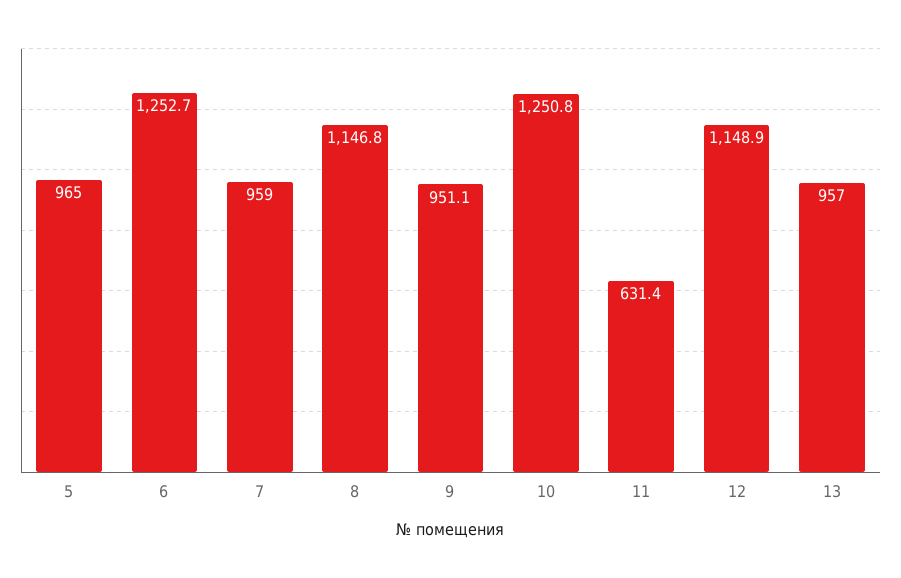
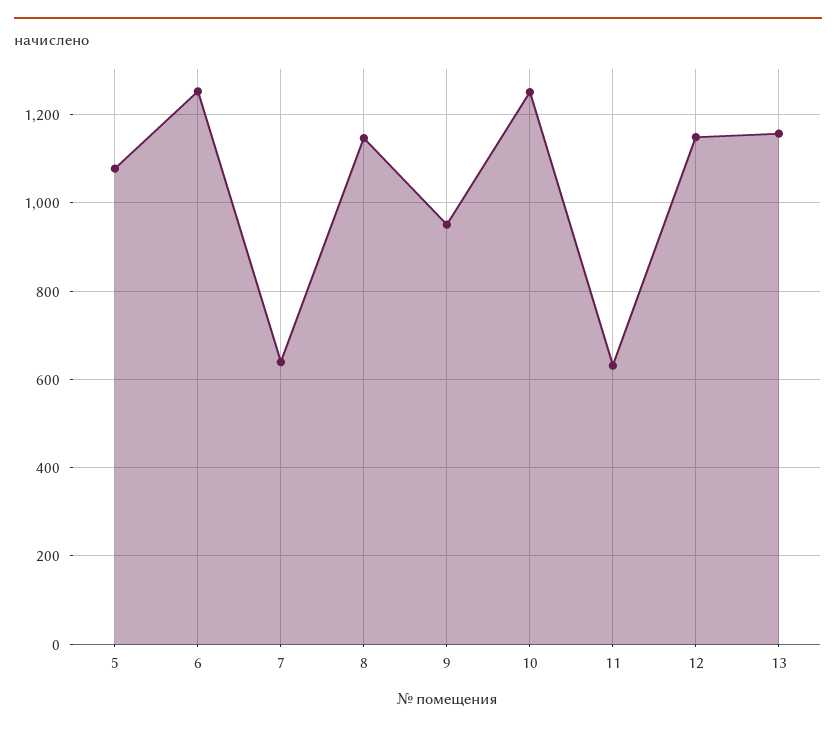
5: 965 -> 1080
7: 959 -> 640
13: 957 -> 1160

